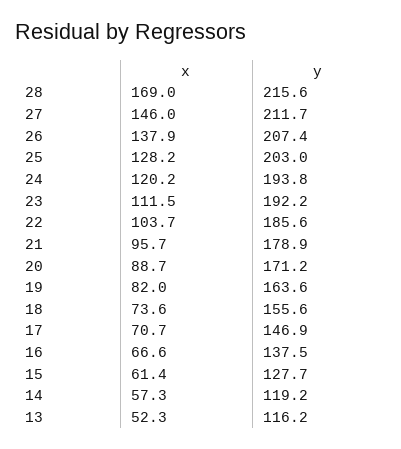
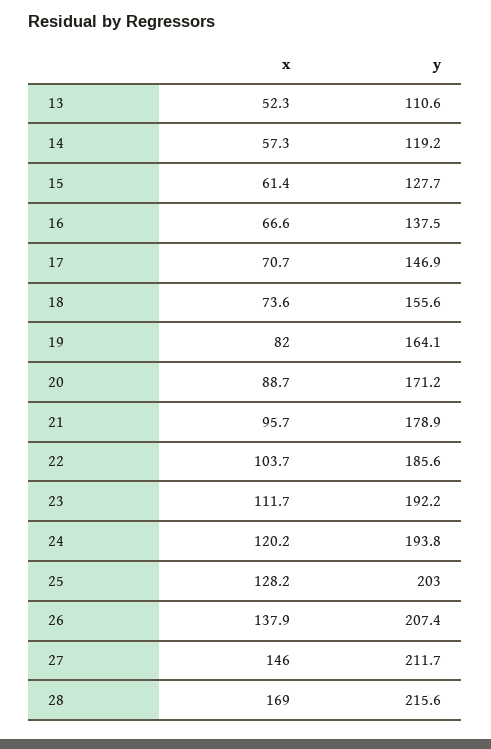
x, 23: 111.5 -> 111.7
y, 19: 163.6 -> 164.1
y, 13: 116.2 -> 110.6

